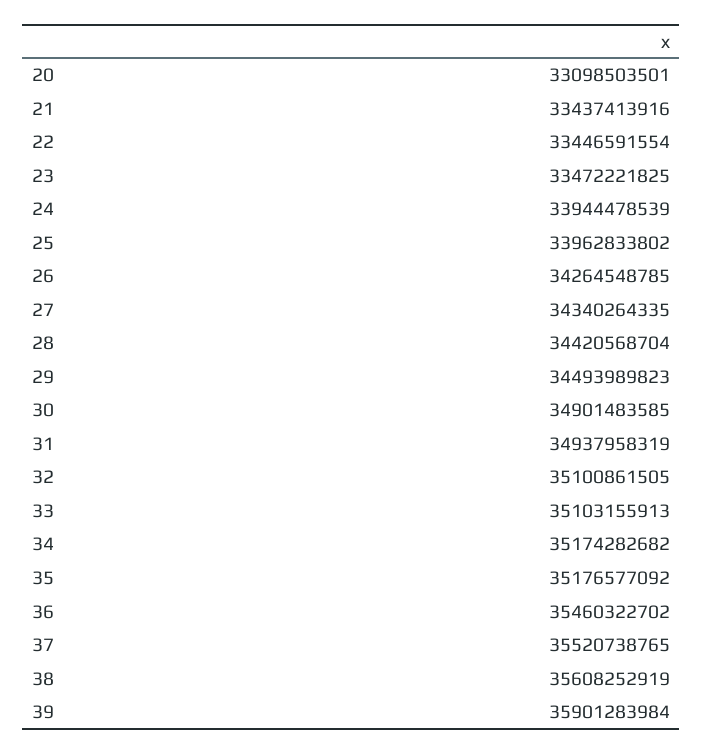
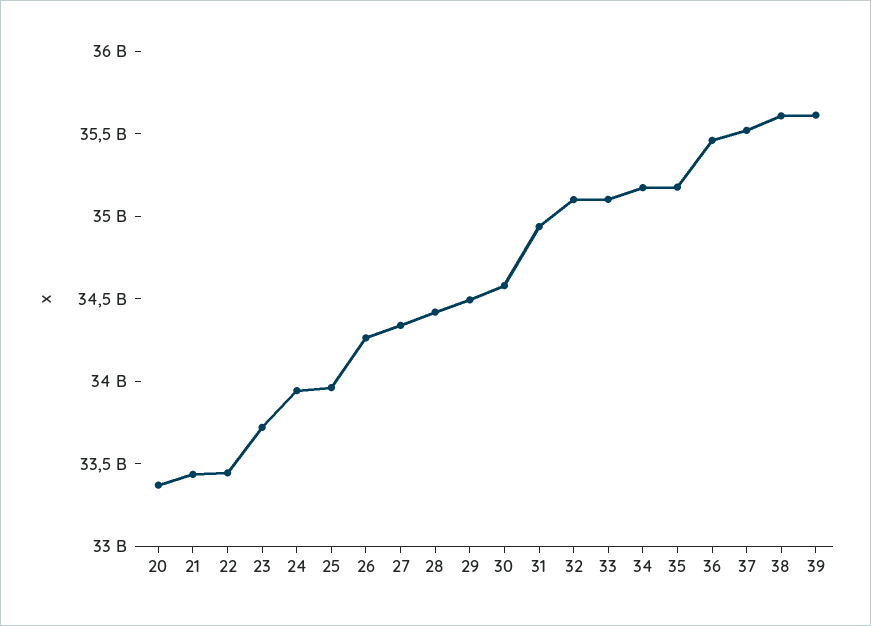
20: 33098503501 -> 33400000000
23: 33472221825 -> 33700000000
30: 34901483585 -> 34600000000
39: 35901283984 -> 35600000000

